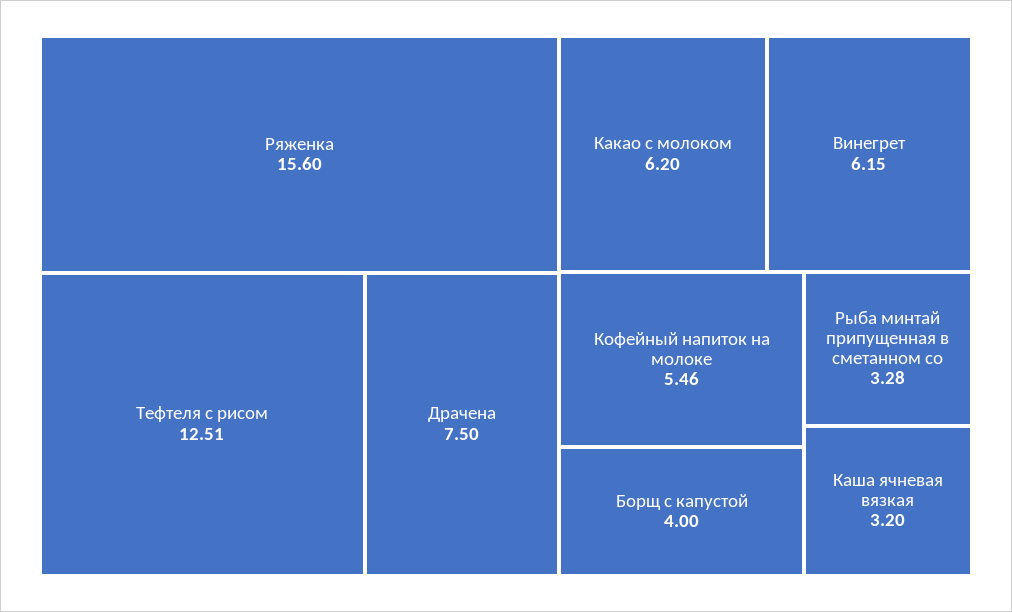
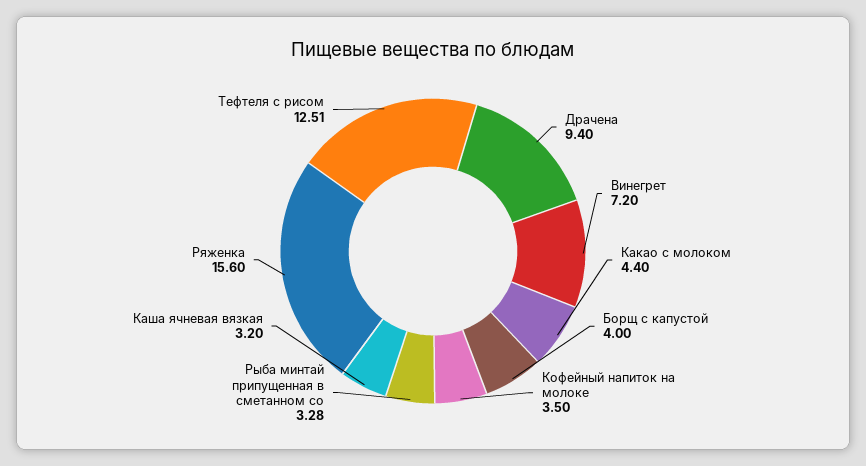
Драчена: 7.5 -> 9.4
Какао с молоком: 6.2 -> 4.4
Винегрет: 6.15 -> 7.2
Кофейный напиток на молоке: 5.46 -> 3.5

